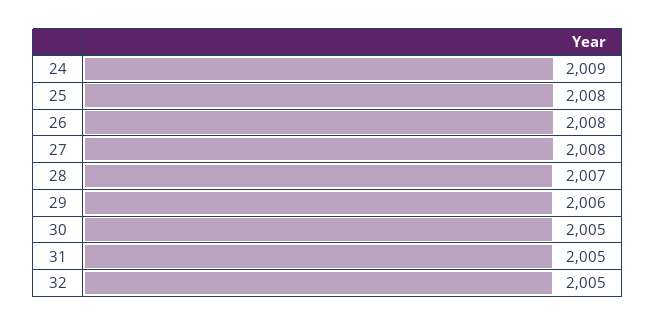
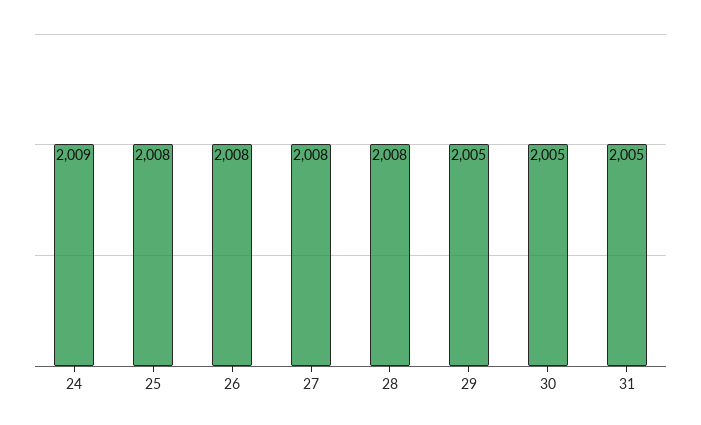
28: 2007 -> 2008
29: 2006 -> 2005
32: 2005 -> none

